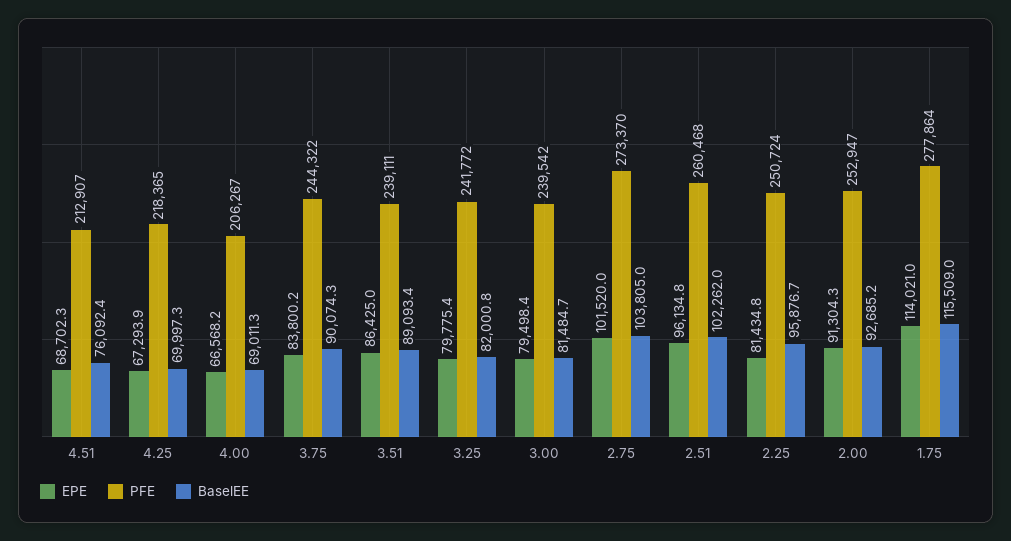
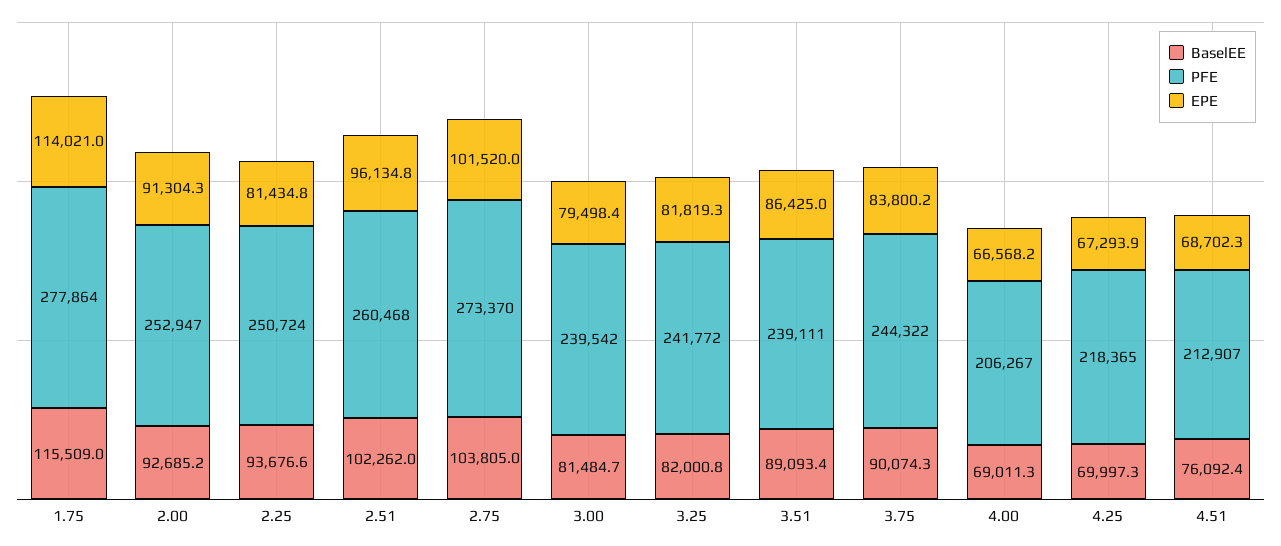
EPE, 3.25: 79775.4 -> 81819.3
BaselEE, 2.25: 95876.7 -> 93676.6

